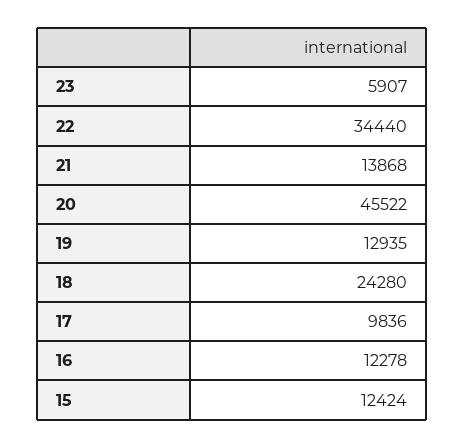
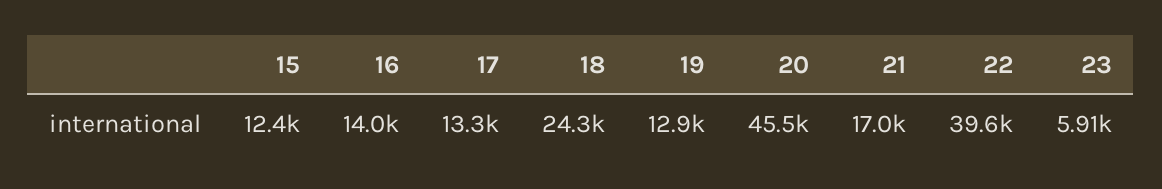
22: 34440 -> 39600
21: 13868 -> 17000
17: 9836 -> 13300
16: 12278 -> 14000

